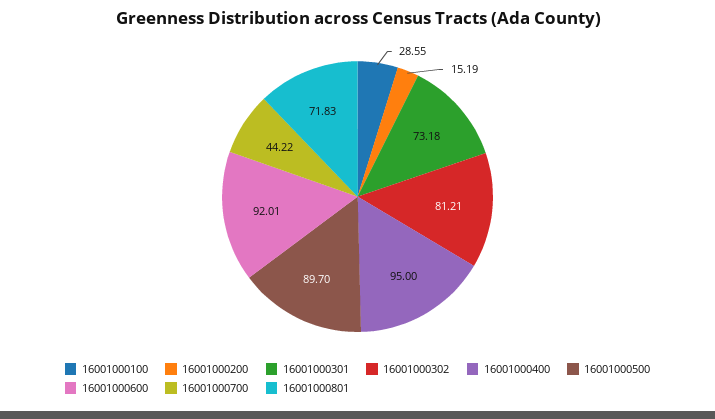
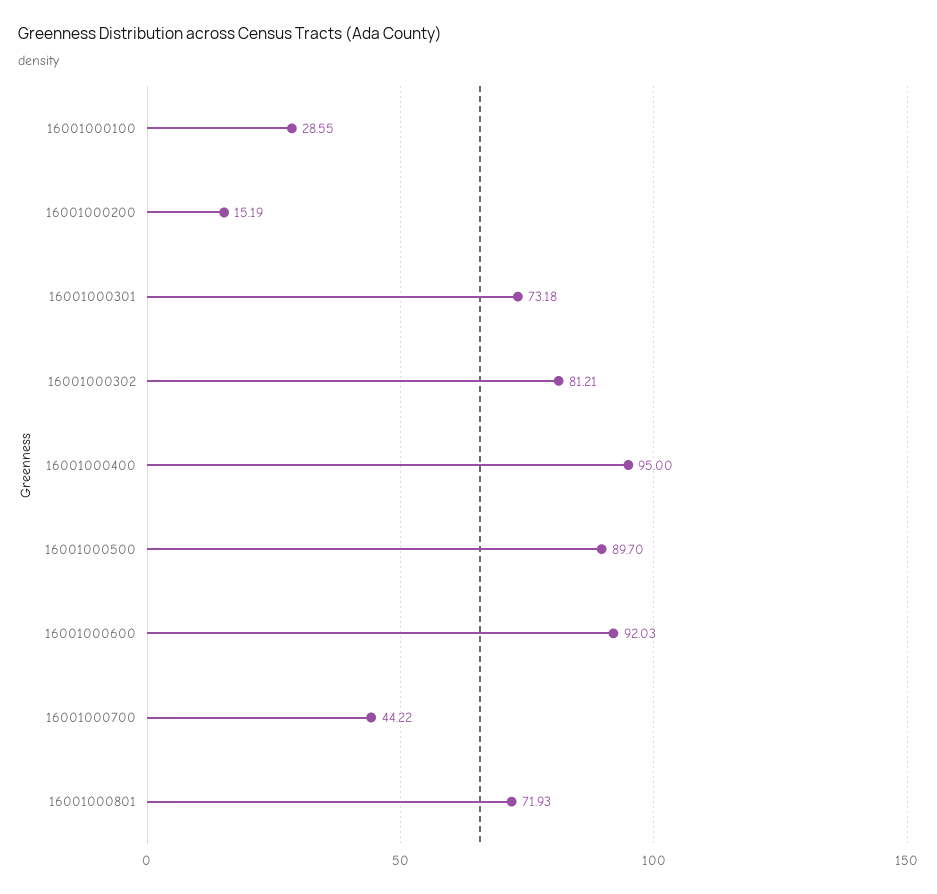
16001000600: 92.01 -> 92.03
16001000801: 71.83 -> 71.93

